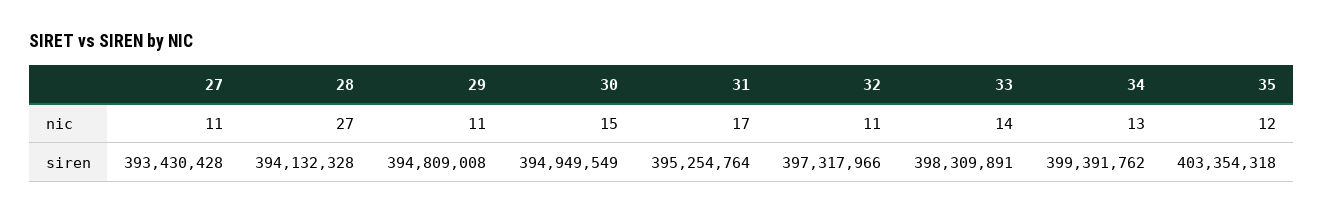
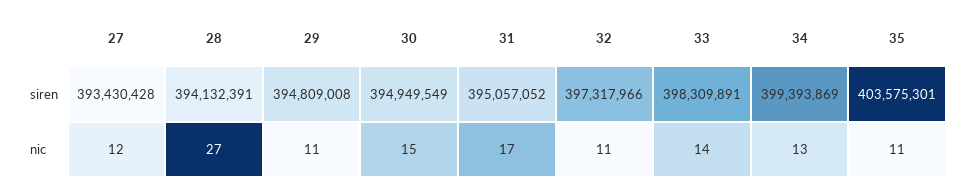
27, nic: 11 -> 12
35, nic: 12 -> 11
28, siren: 394132328 -> 394132391
31, siren: 395254764 -> 395057052
34, siren: 399391762 -> 399393869
35, siren: 403354318 -> 403575301

